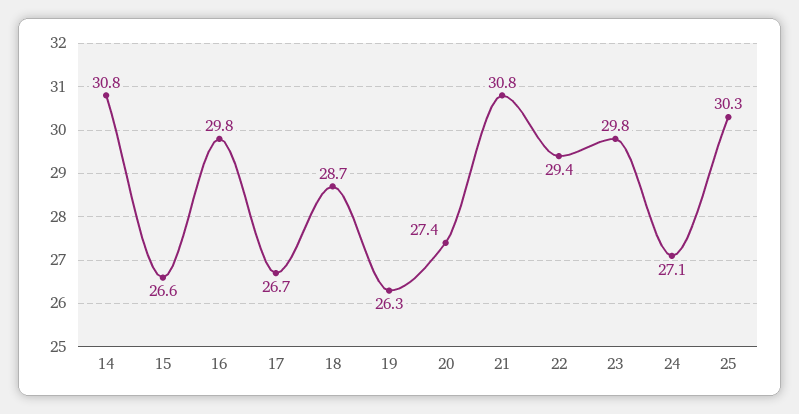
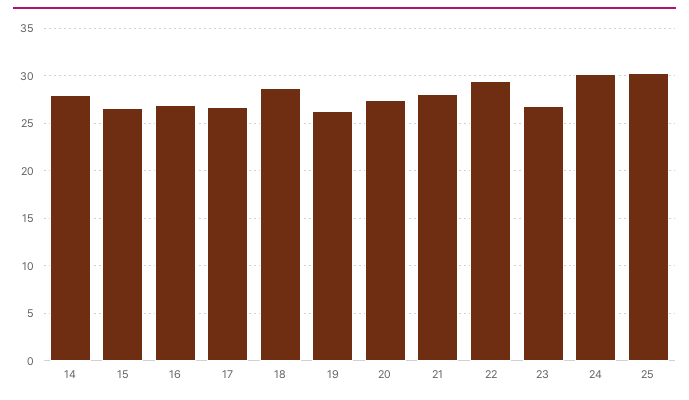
14: 30.8 -> 28
16: 29.8 -> 27
21: 30.8 -> 28
23: 29.8 -> 27
24: 27.1 -> 30

